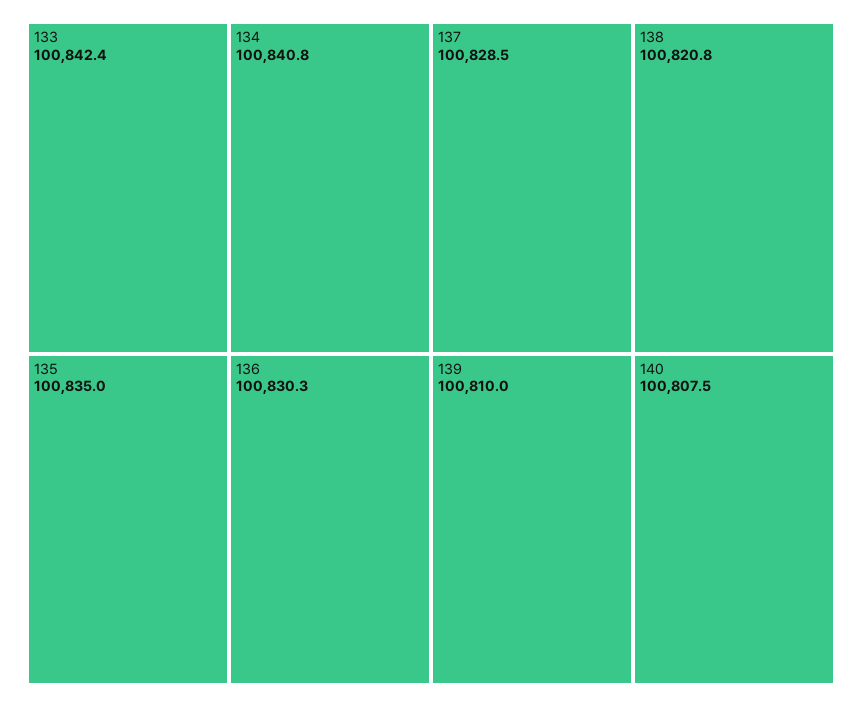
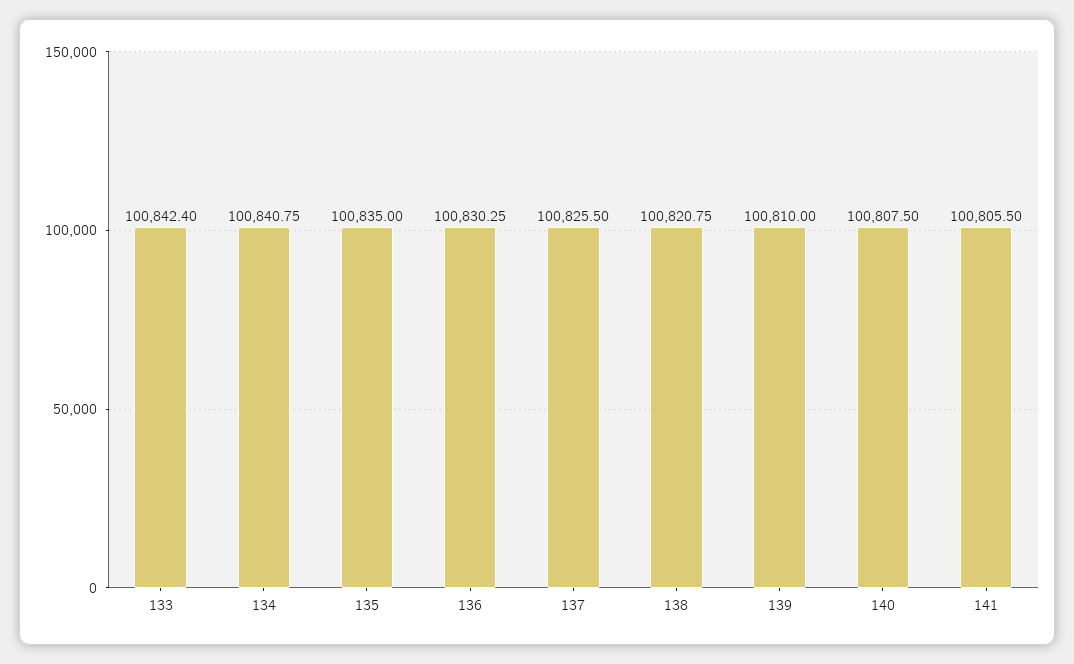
137: 100828.5 -> 100825.5
141: none -> 100805.5

